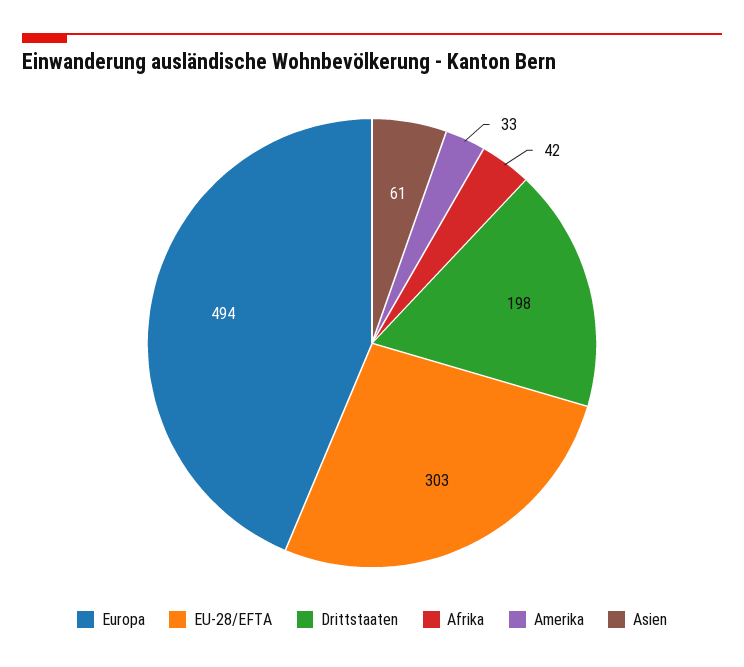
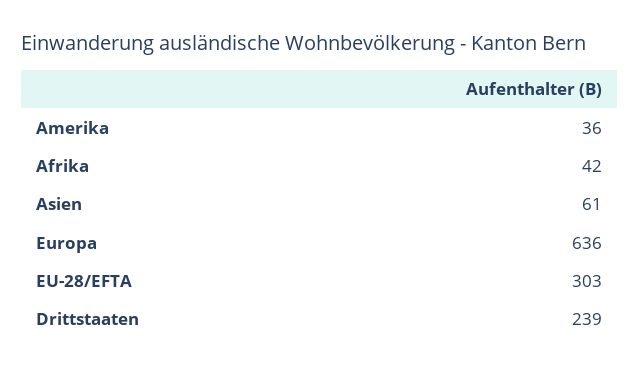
Europa: 494 -> 636
Drittstaaten: 198 -> 239
Amerika: 33 -> 36

